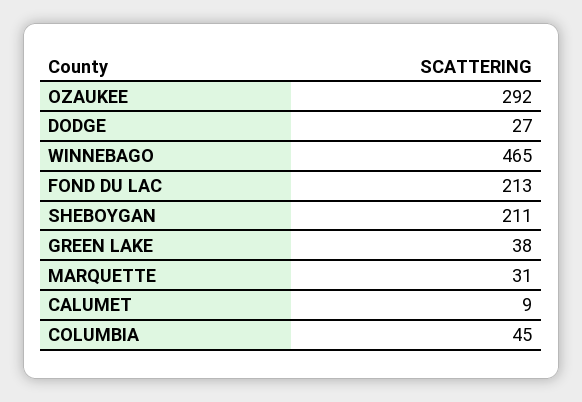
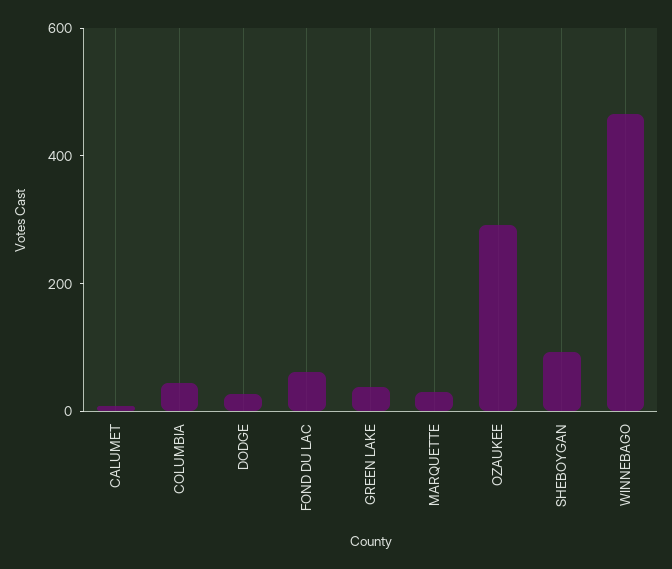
FOND DU LAC: 213 -> 50
SHEBOYGAN: 211 -> 100

